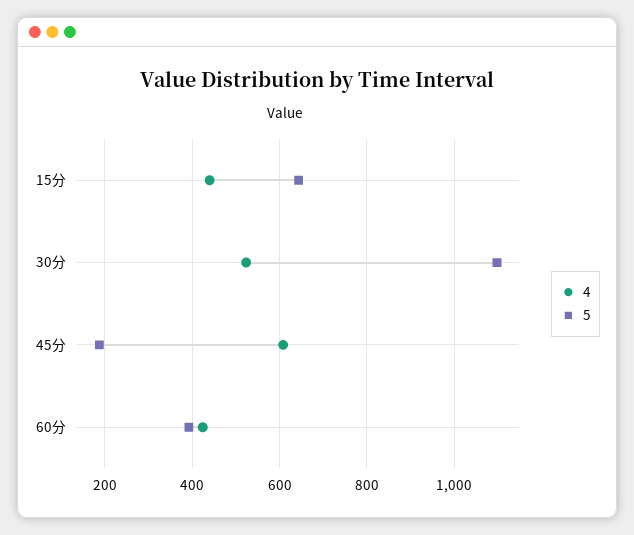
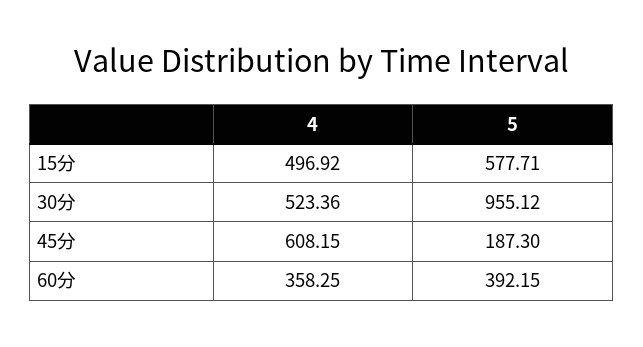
4, 15分: 440 -> 496.92
5, 15分: 640 -> 577.71
5, 30分: 1100 -> 955.12
4, 60分: 420 -> 358.25

